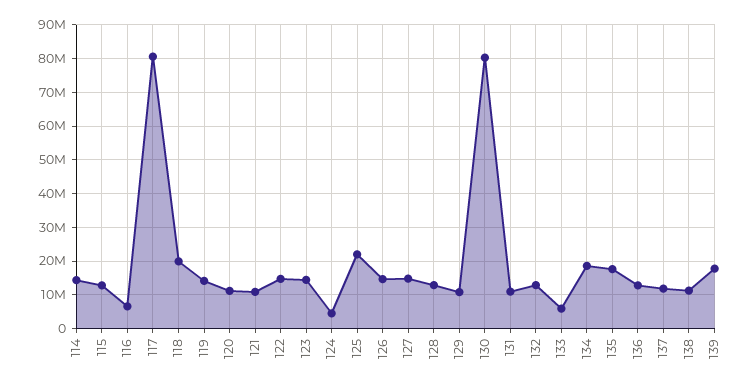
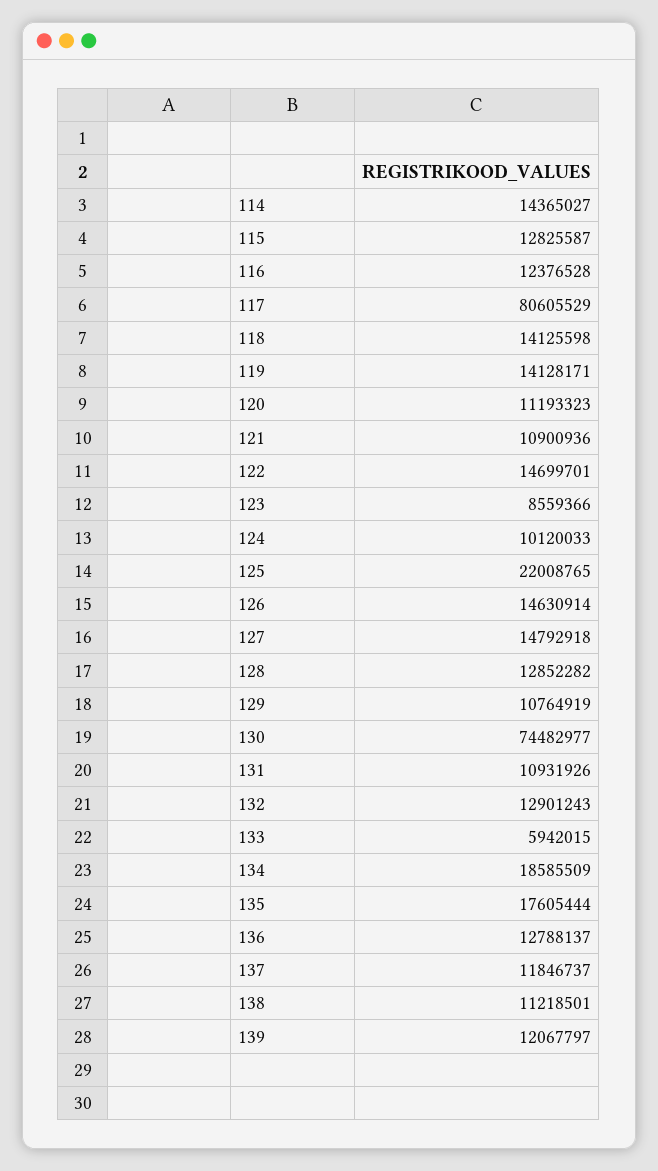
116: 6000000 -> 12376528
118: 20000000 -> 14125598
123: 14000000 -> 8559366
124: 4000000 -> 10120033
130: 80000000 -> 74482977
139: 18000000 -> 12067797

